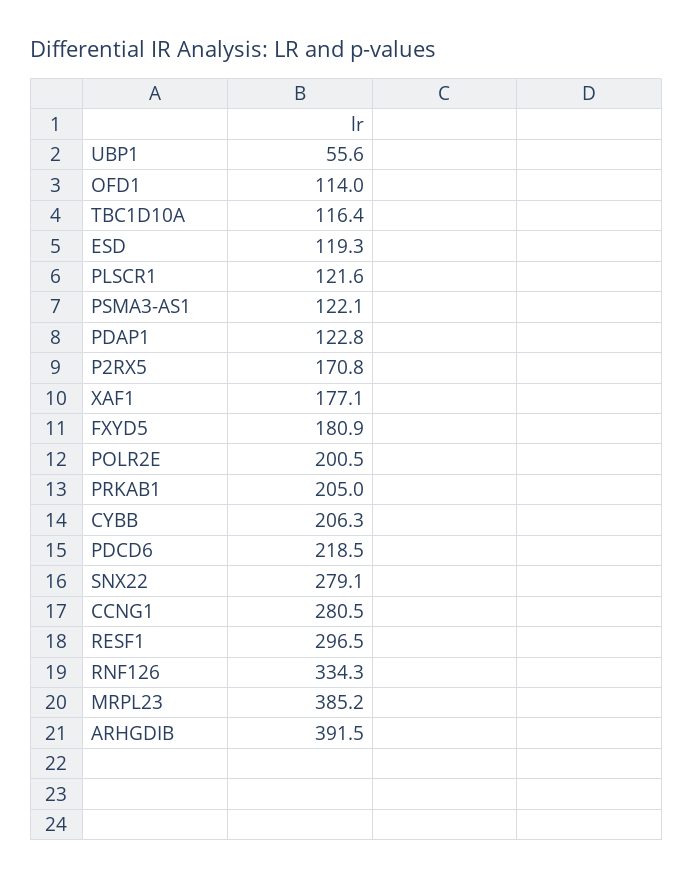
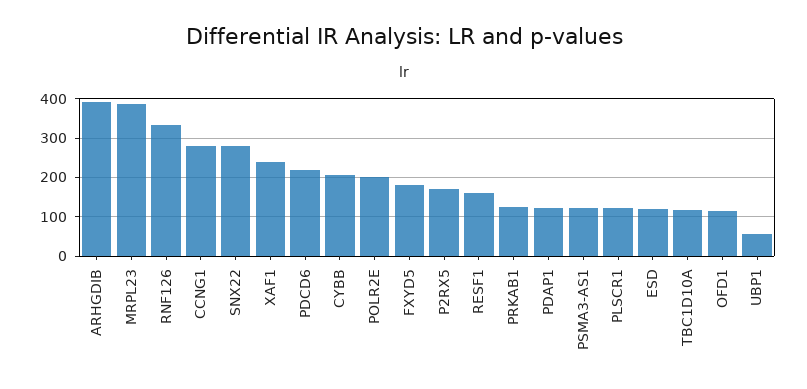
XAF1: 177.1 -> 240
PRKAB1: 205 -> 120
RESF1: 296.5 -> 160

